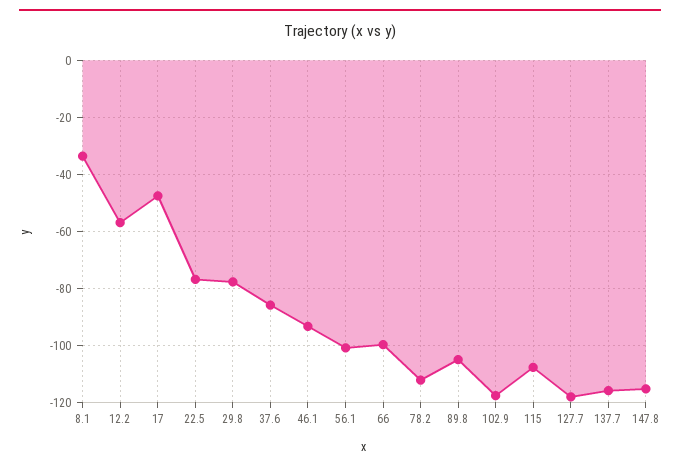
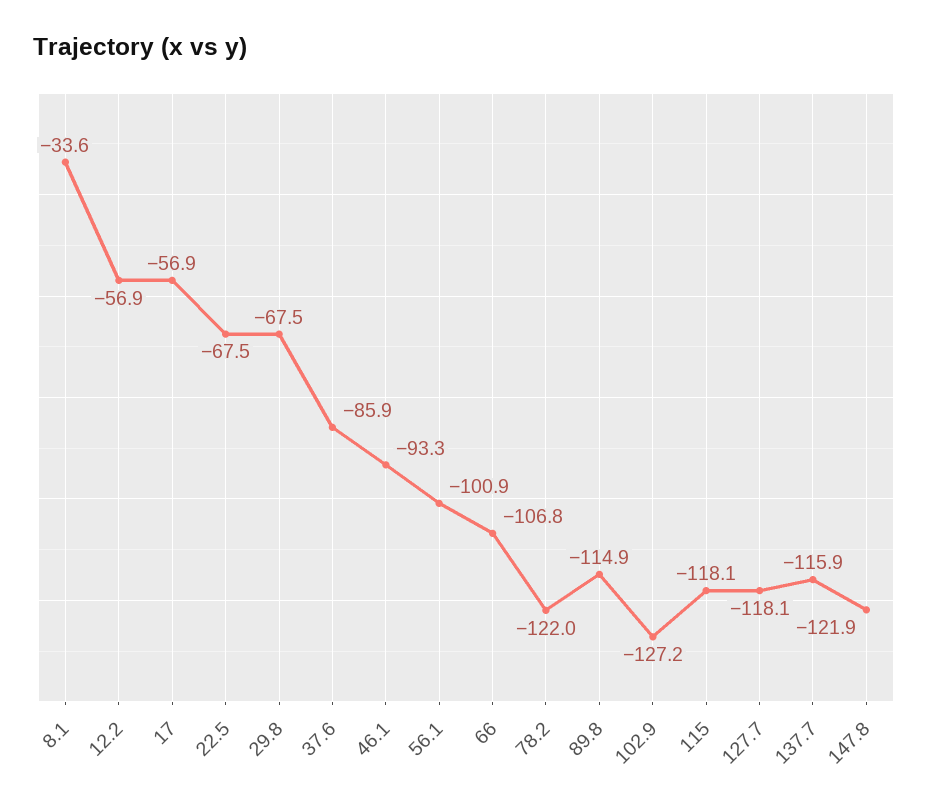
17: -47.5 -> -56.9
22.5: -77.5 -> -67.5
29.8: -77.5 -> -67.5
66: -100 -> -106.8
78.2: -112.5 -> -122
89.8: -105 -> -114.9
102.9: -117.5 -> -127.2
115: -107.5 -> -118.1
147.8: -115 -> -121.9

